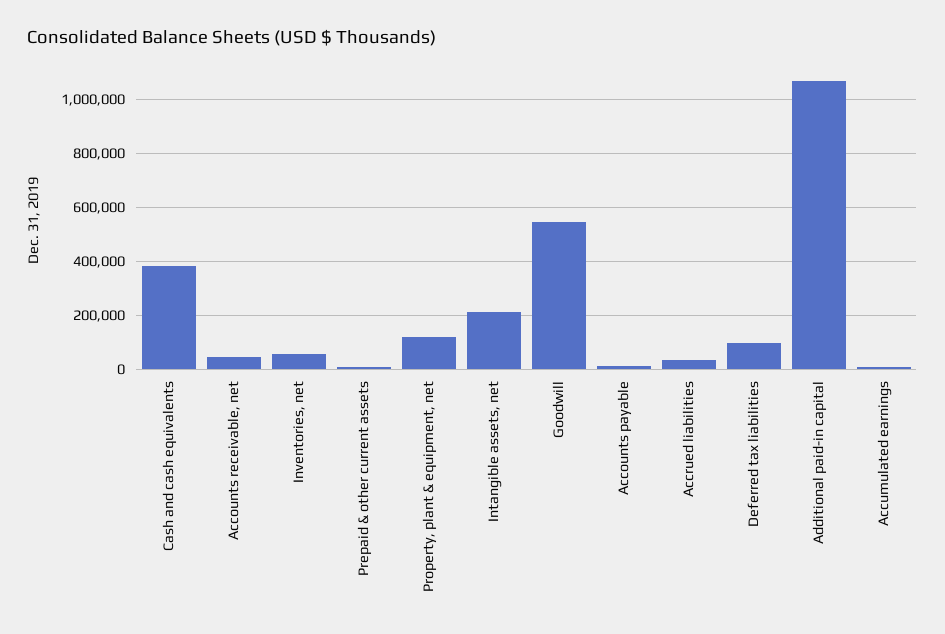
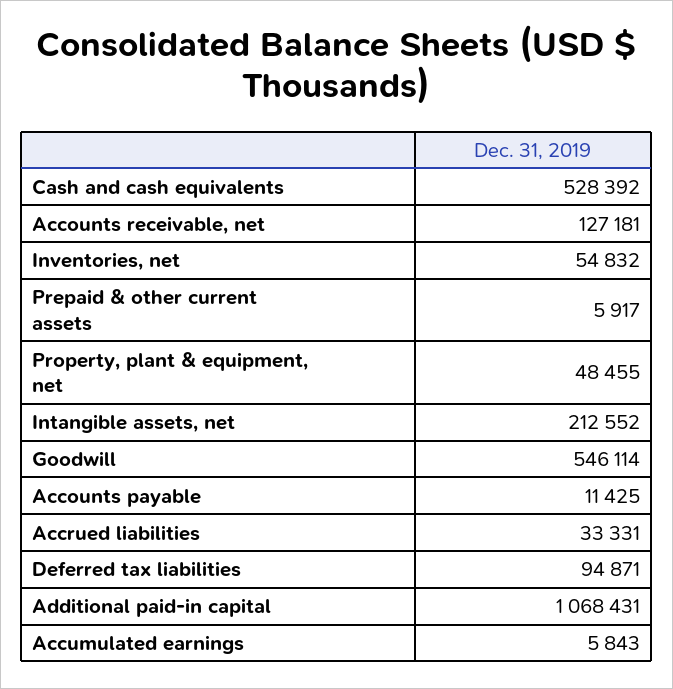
Cash and cash equivalents: 375000 -> 528392
Accounts receivable, net: 50000 -> 127181
Property, plant & equipment, net: 125000 -> 48455

